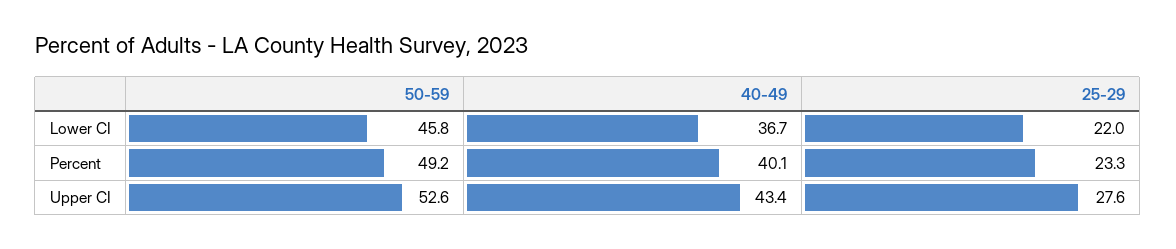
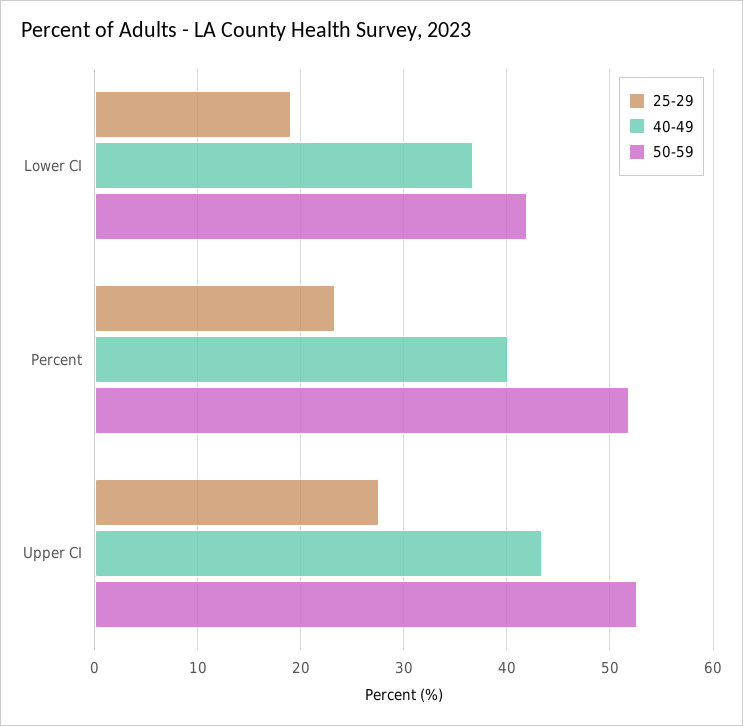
50-59, Lower CI: 45.8 -> 42
25-29, Lower CI: 22 -> 19
50-59, Percent: 49.2 -> 52

